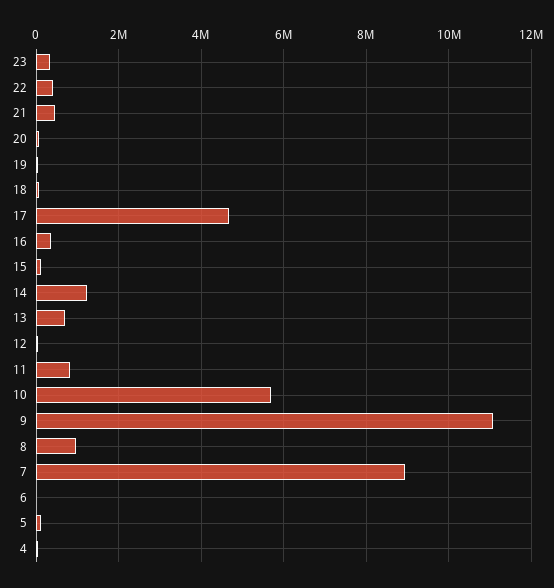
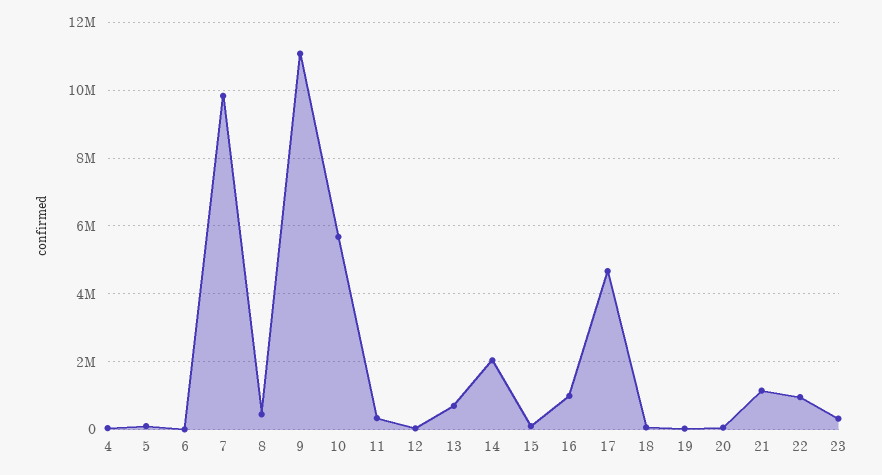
22: 400000 -> 1000000
21: 400000 -> 1200000
16: 400000 -> 1000000
14: 1200000 -> 2000000
11: 800000 -> 400000
8: 1000000 -> 400000
7: 9000000 -> 9800000

